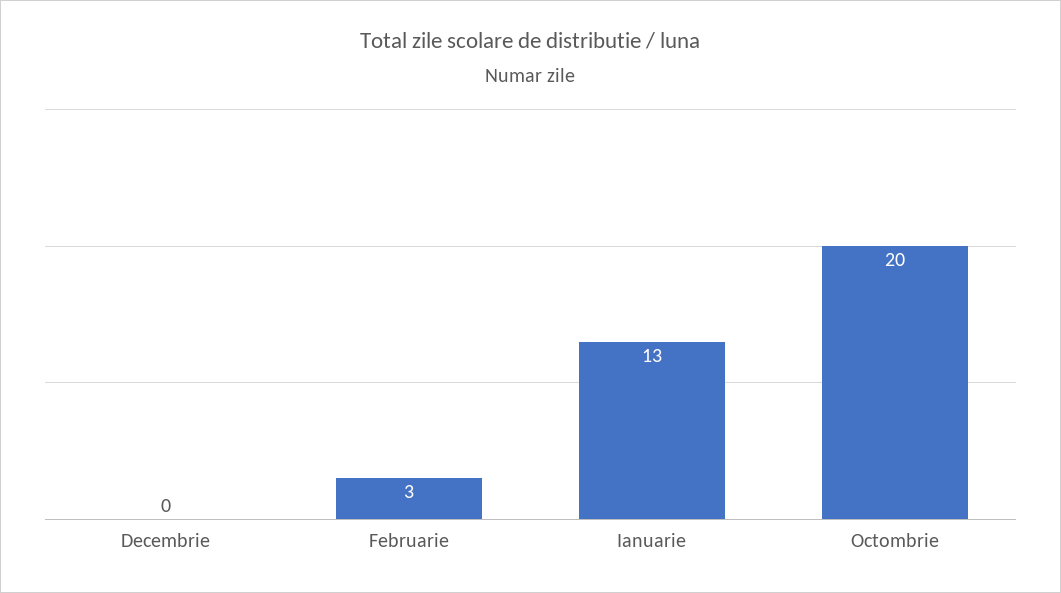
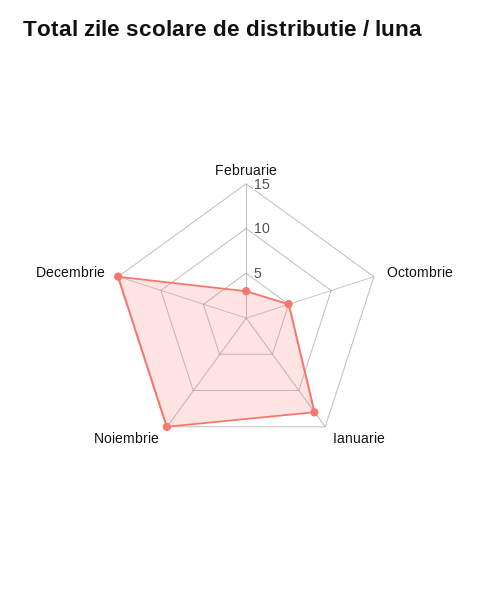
Decembrie: 0 -> 15
Octombrie: 20 -> 5
Noiembrie: none -> 15

